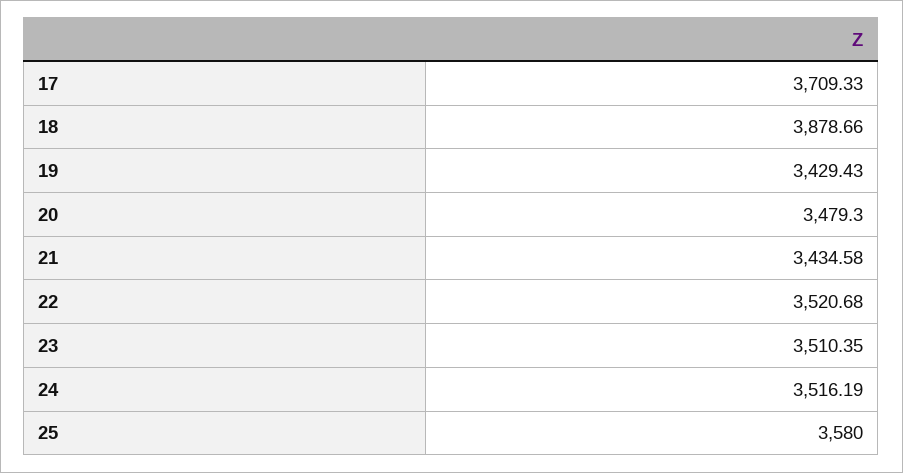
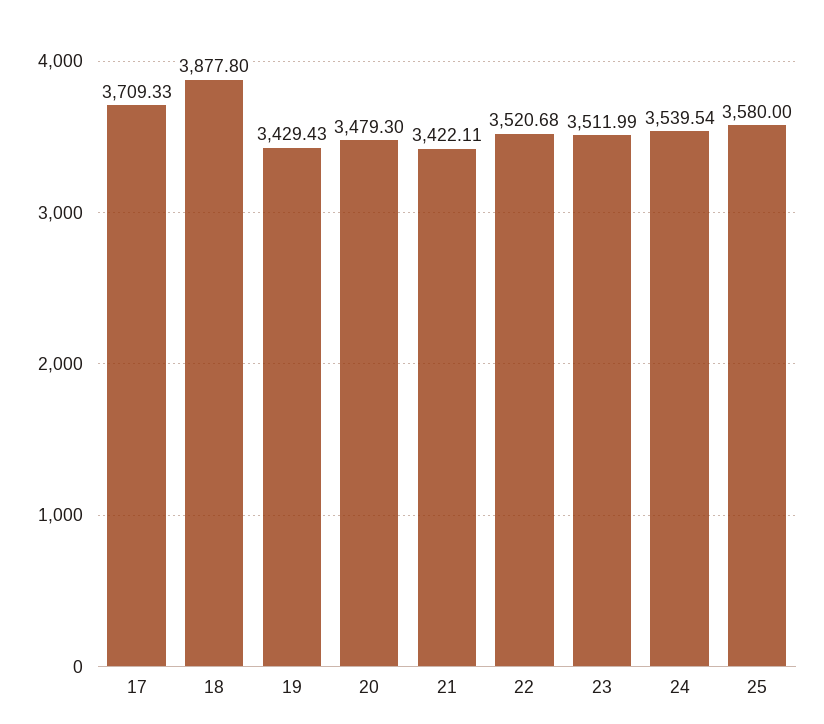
18: 3878.66 -> 3877.8
21: 3434.58 -> 3422.11
23: 3510.35 -> 3511.99
24: 3516.19 -> 3539.54

